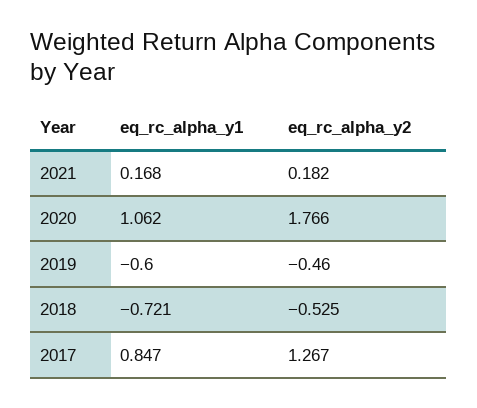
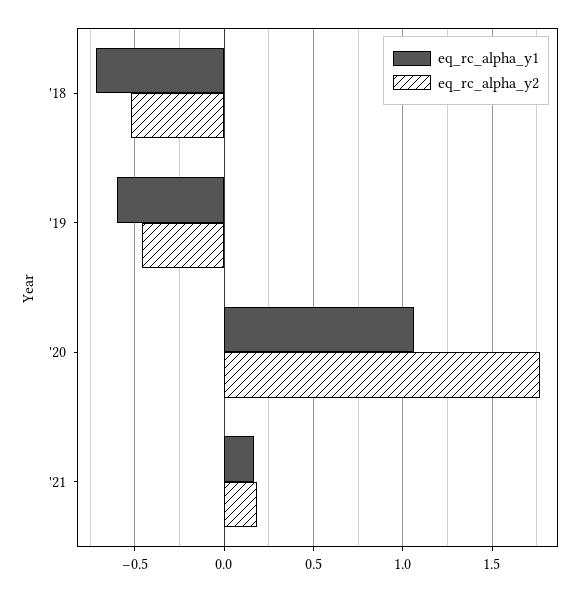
eq_rc_alpha_y1, 2017: 0.847 -> none
eq_rc_alpha_y2, 2017: 1.267 -> none

